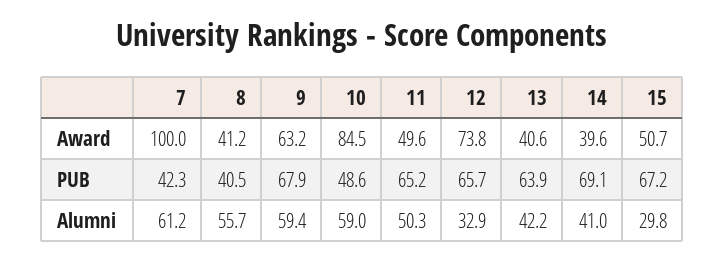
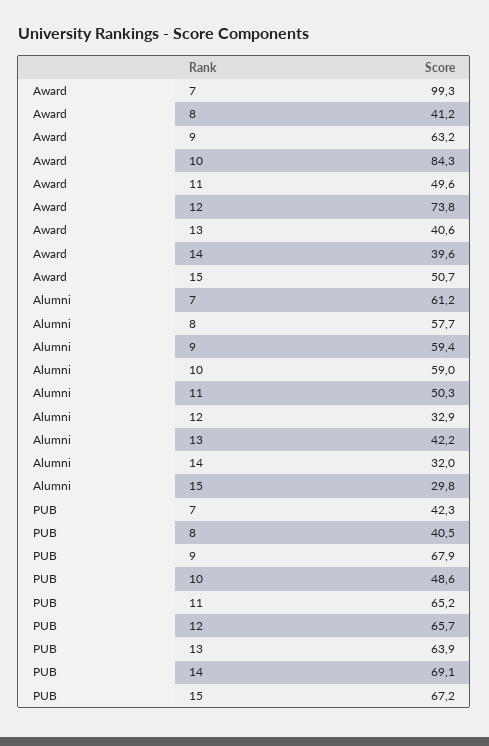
7, Award: 100 -> 99.3
10, Award: 84.5 -> 84.3
8, Alumni: 55.7 -> 57.7
14, Alumni: 41 -> 32

